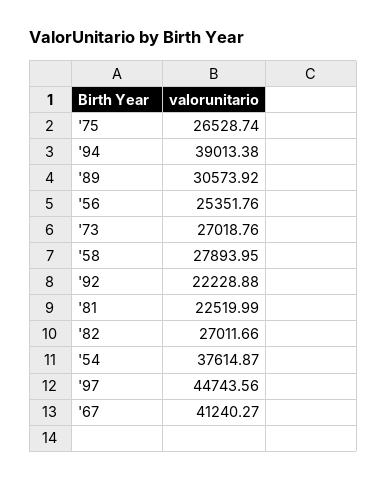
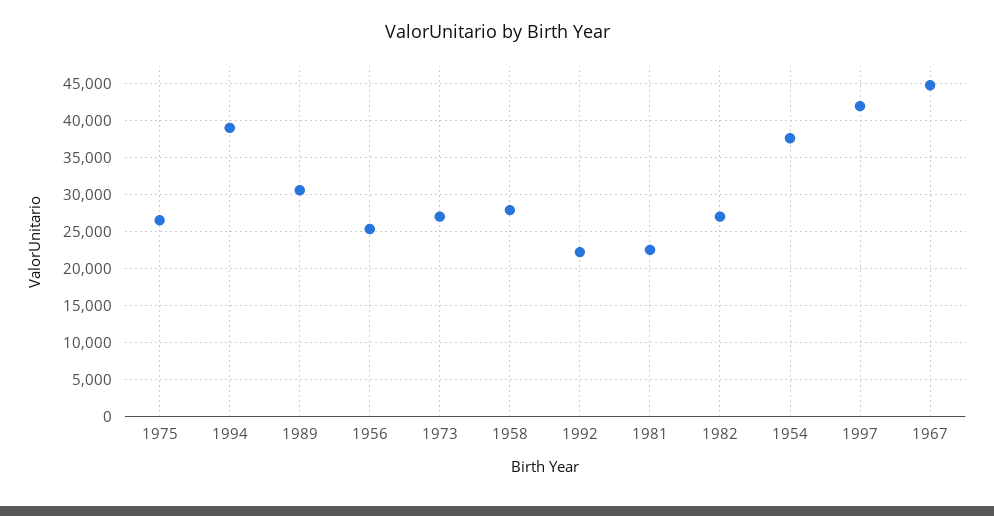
'97: 44743.56 -> 42000
'67: 41240.27 -> 45000

